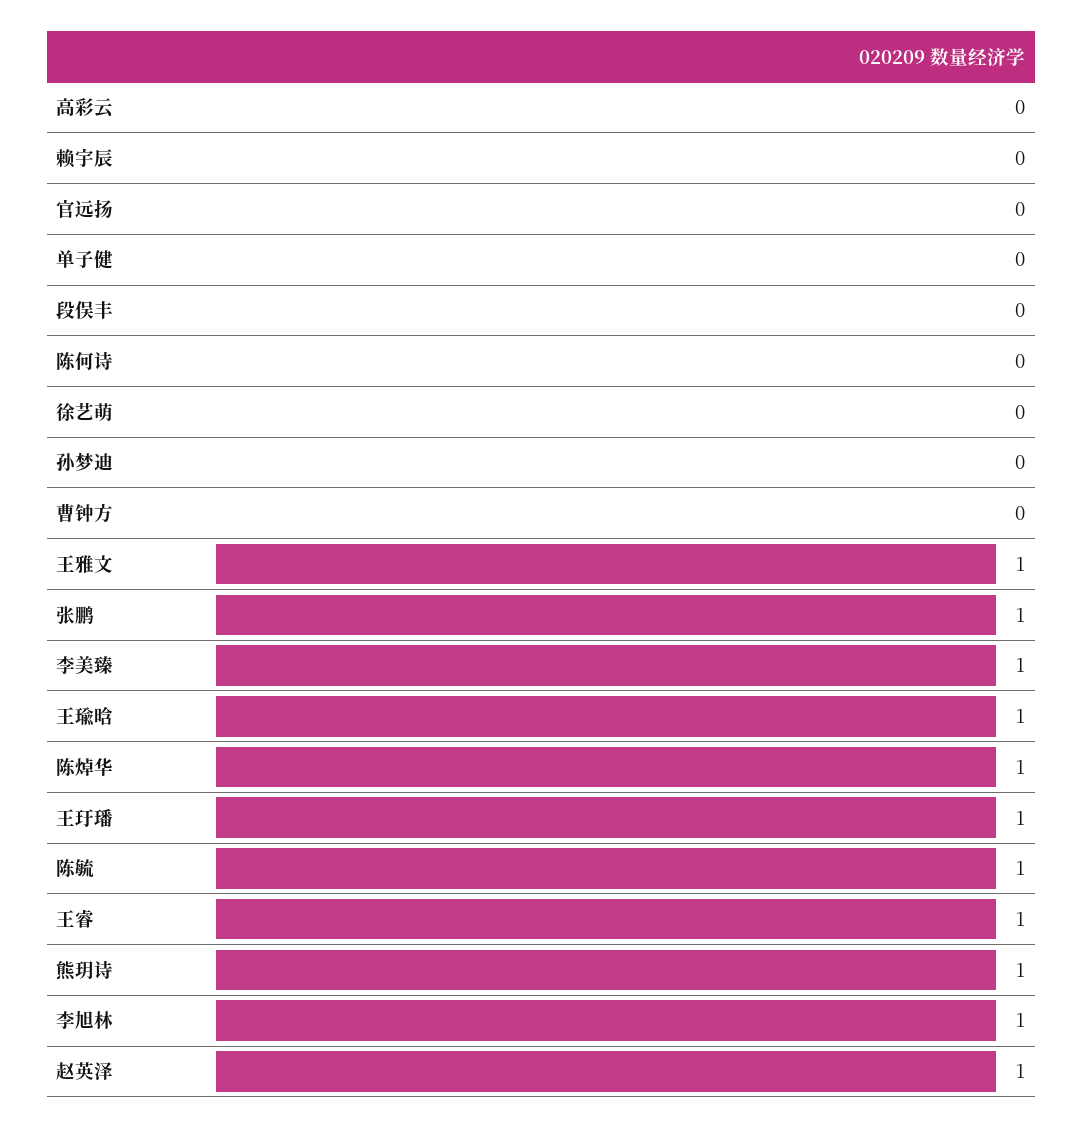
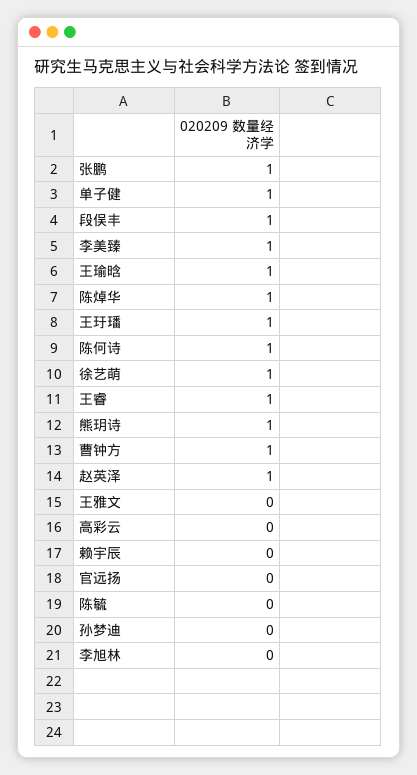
单子健: 0 -> 1
段俣丰: 0 -> 1
陈何诗: 0 -> 1
徐艺萌: 0 -> 1
曹钟方: 0 -> 1
王雅文: 1 -> 0
陈毓: 1 -> 0
李旭林: 1 -> 0

